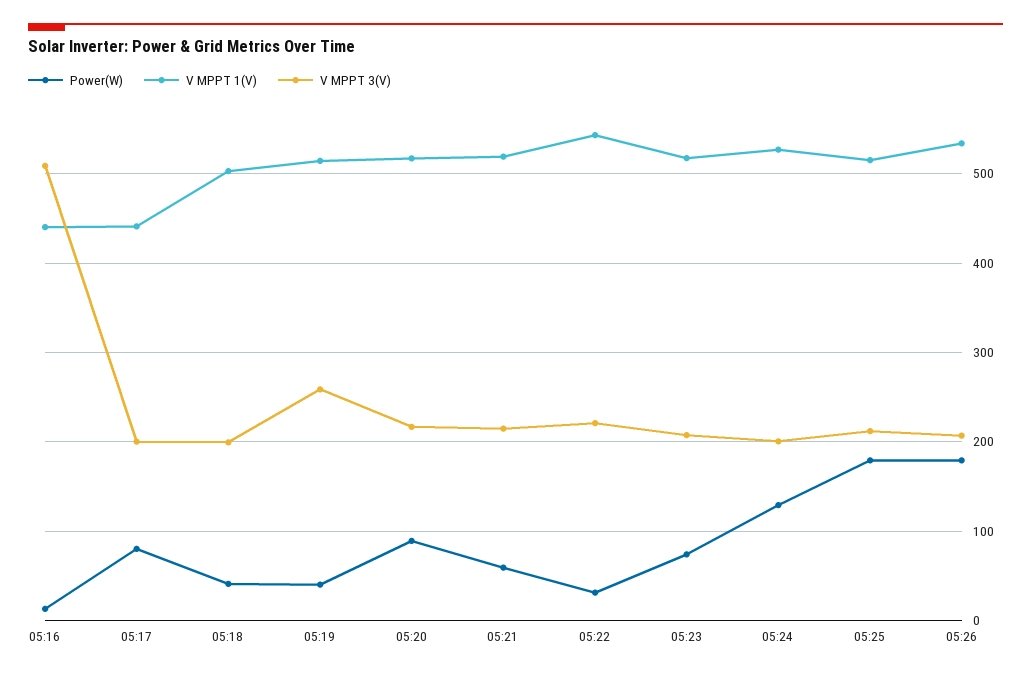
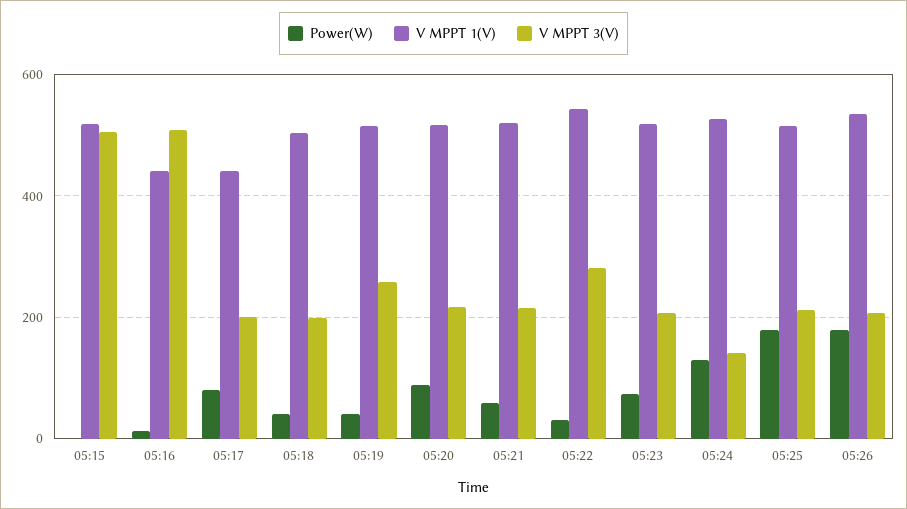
V MPPT 3(V), 05:22: 220 -> 280
V MPPT 3(V), 05:24: 200 -> 140
Power(W), 05:15: none -> 0
V MPPT 1(V), 05:15: none -> 520
V MPPT 3(V), 05:15: none -> 500

